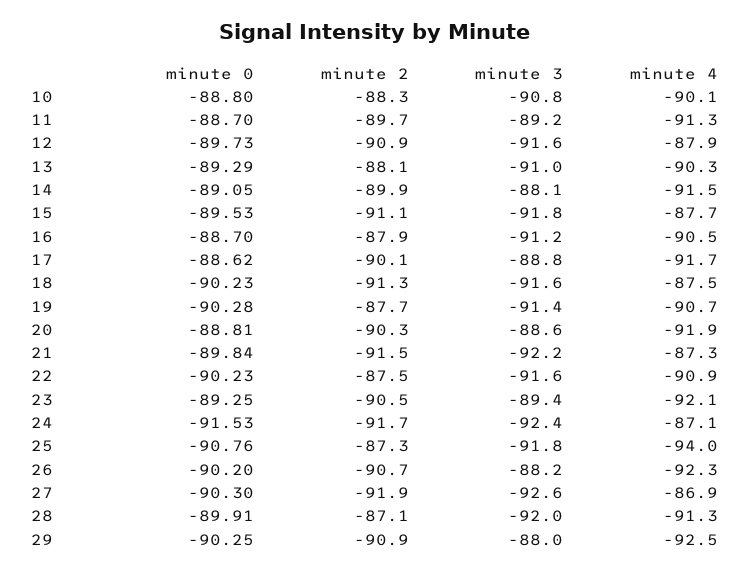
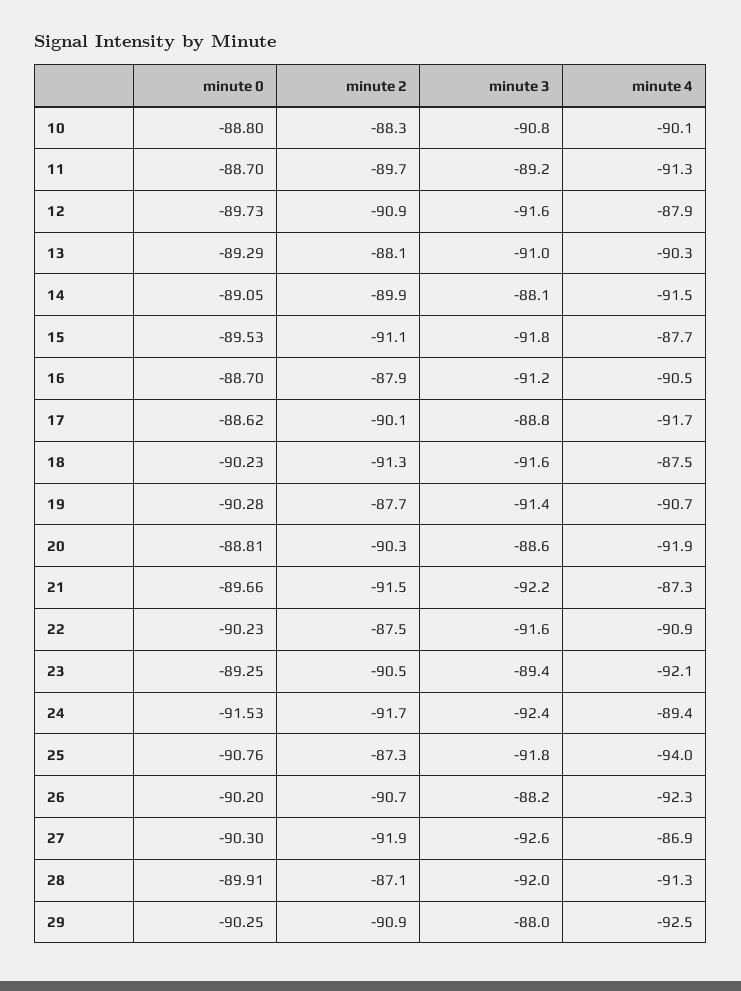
minute 0, 21: -89.84 -> -89.66
minute 4, 24: -87.1 -> -89.4

